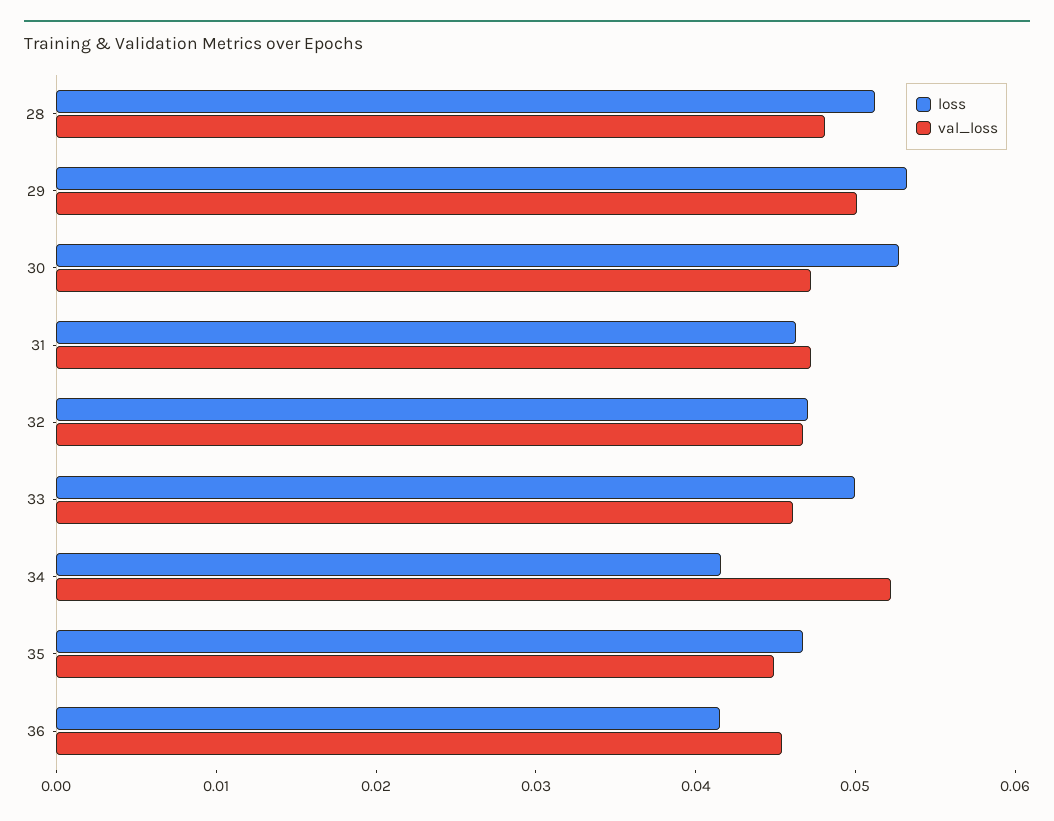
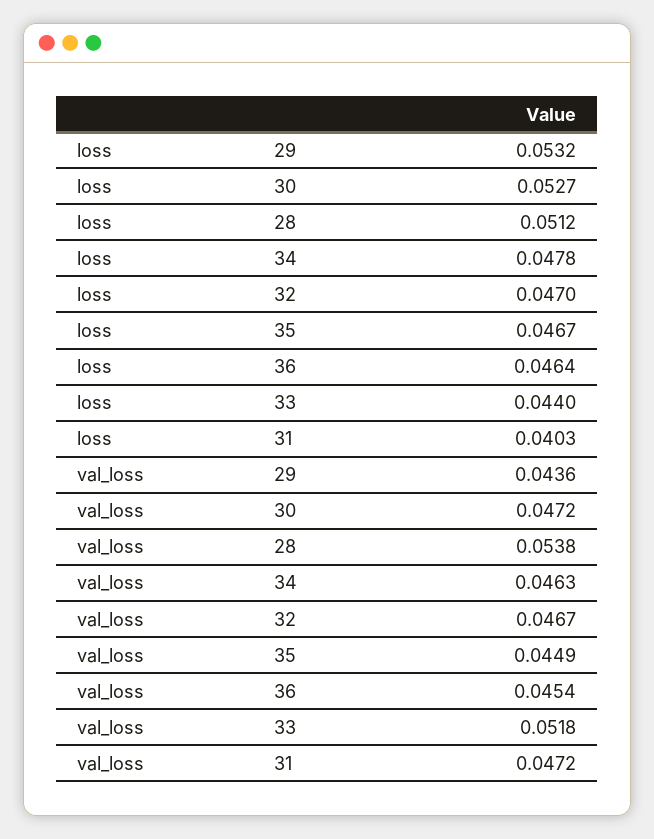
val_loss, 28: 0.048 -> 0.0538
val_loss, 29: 0.05 -> 0.0436
loss, 31: 0.046 -> 0.0403
loss, 33: 0.05 -> 0.044
val_loss, 33: 0.046 -> 0.0518
loss, 34: 0.042 -> 0.0478
val_loss, 34: 0.052 -> 0.0463
loss, 36: 0.042 -> 0.0464

